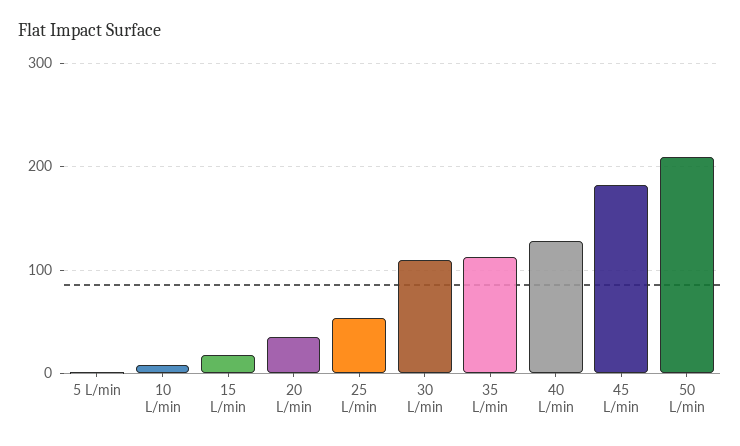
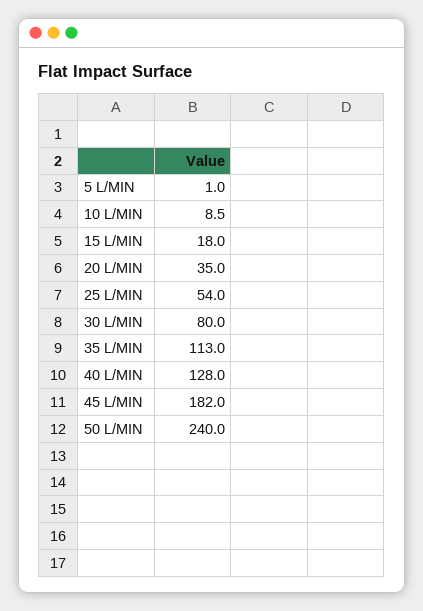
30 L/min: 110 -> 80
50 L/min: 210 -> 240

